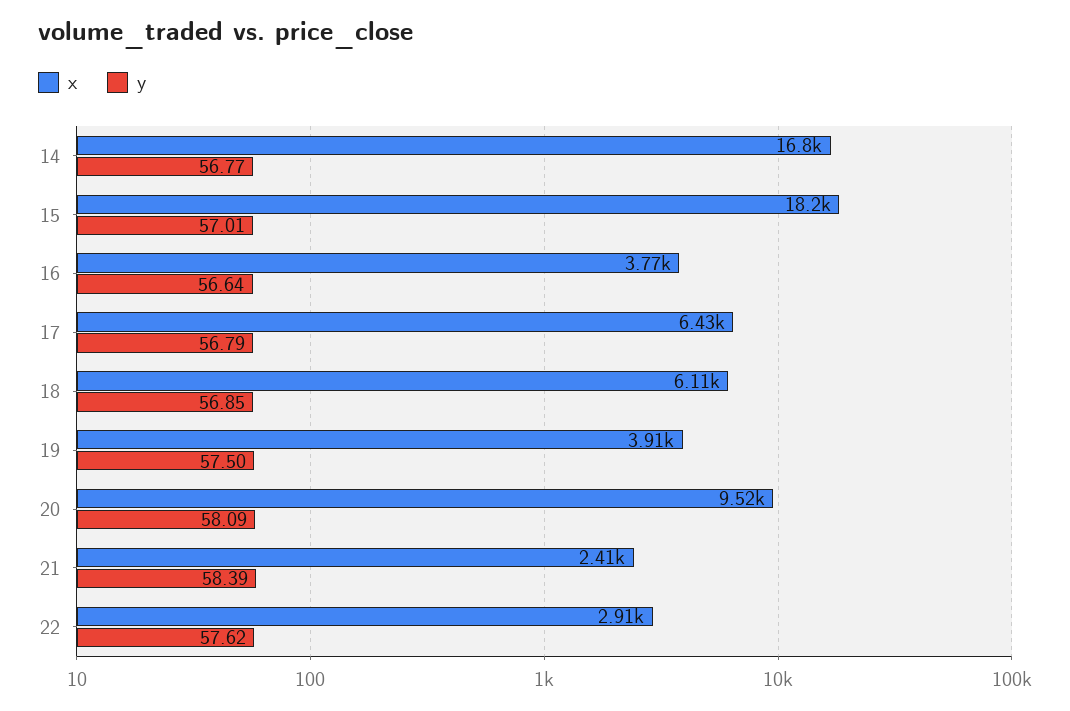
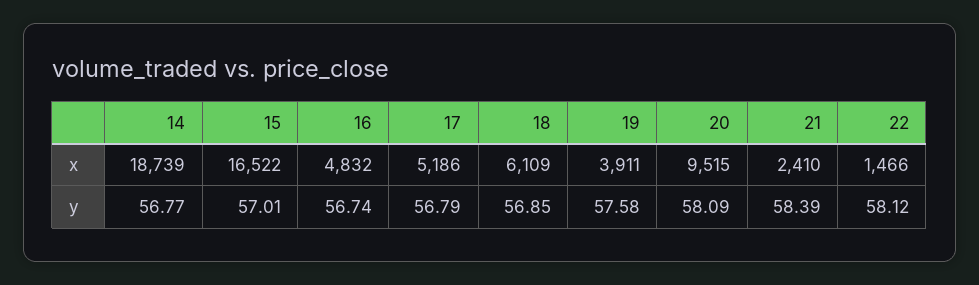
x, 14: 16800 -> 18739
x, 15: 18200 -> 16522
x, 16: 3770 -> 4832
y, 16: 56.64 -> 56.74
x, 17: 6430 -> 5186
y, 19: 57.5 -> 57.58
x, 22: 2910 -> 1466
y, 22: 57.62 -> 58.12

